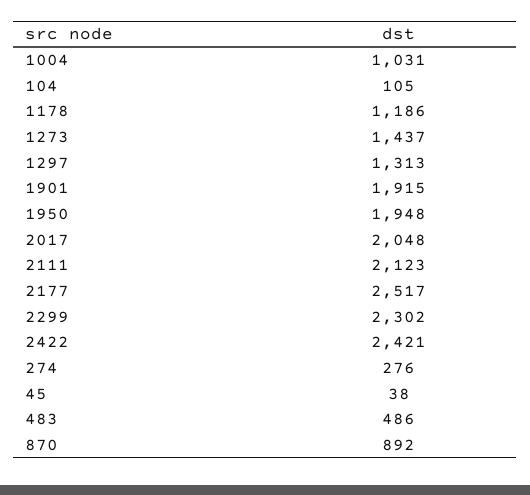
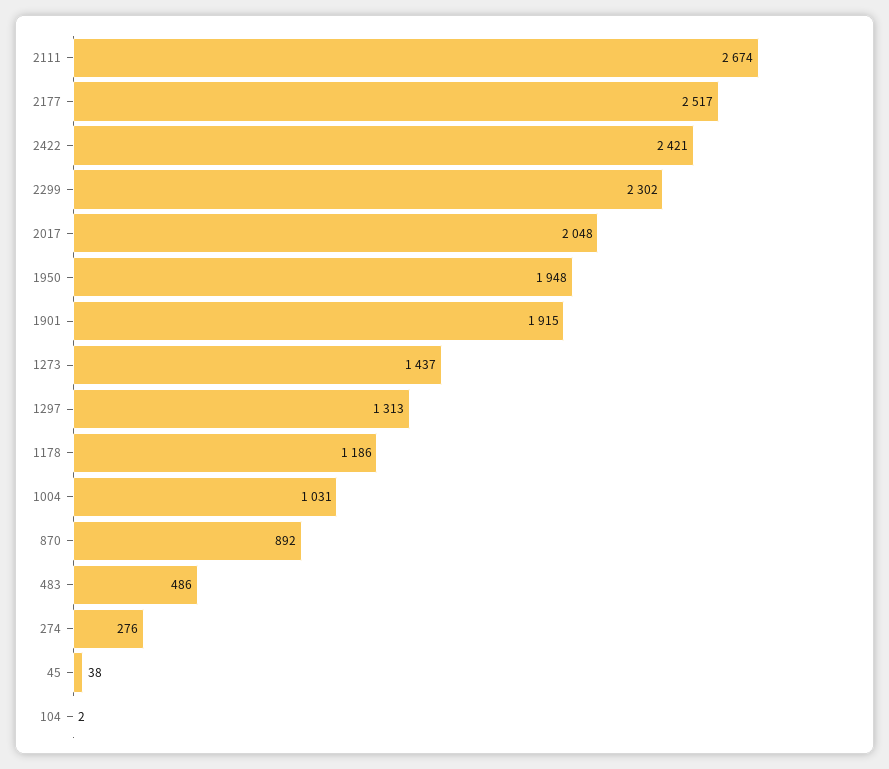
104: 105 -> 2
2111: 2123 -> 2674

